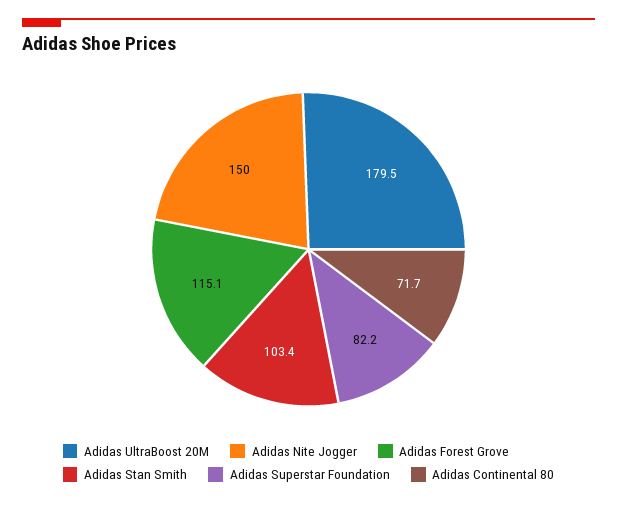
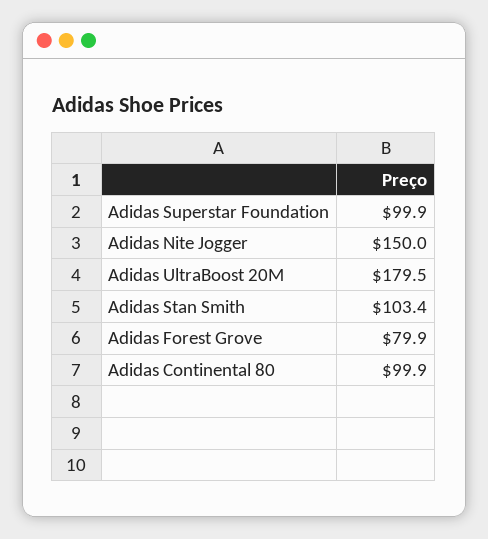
Adidas Forest Grove: 115.1 -> 79.9
Adidas Superstar Foundation: 82.2 -> 99.9
Adidas Continental 80: 71.7 -> 99.9

